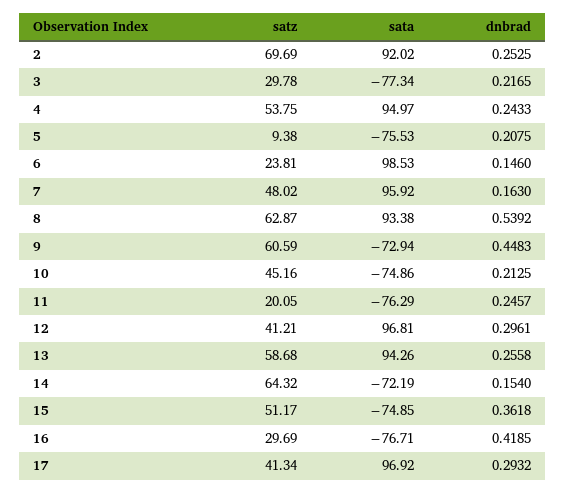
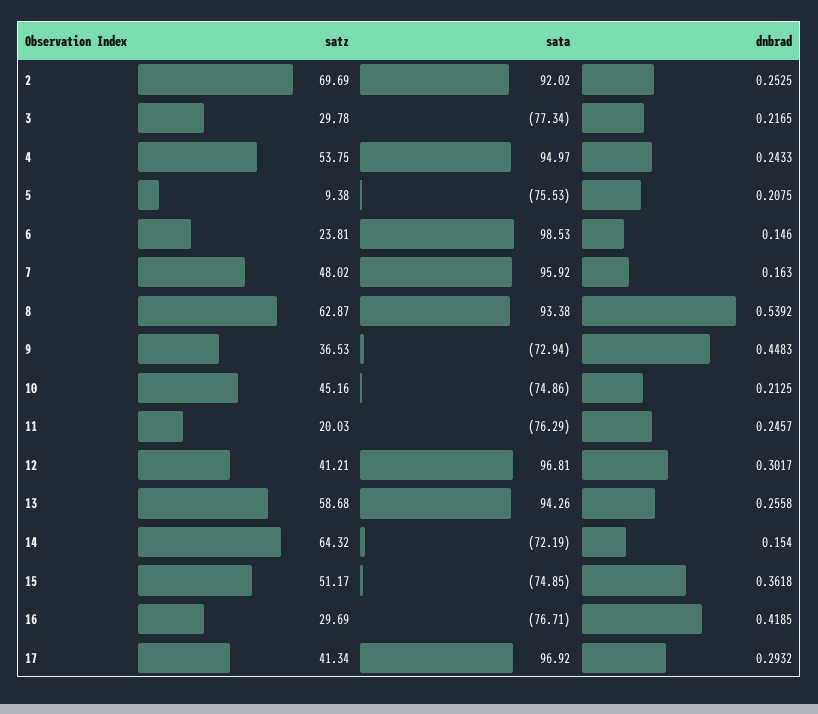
satz, 9: 60.59 -> 36.53
satz, 11: 20.05 -> 20.03
dnbrad, 12: 0.2961 -> 0.3017

